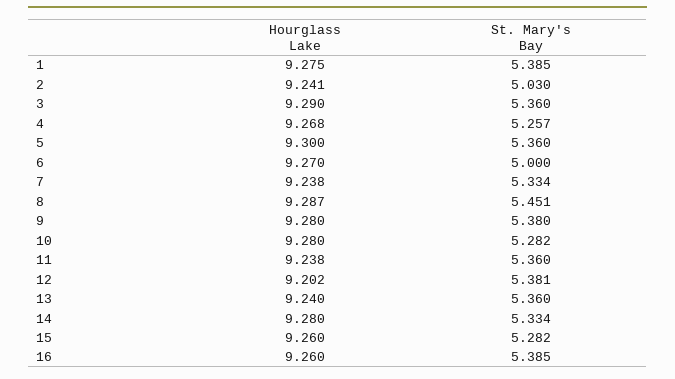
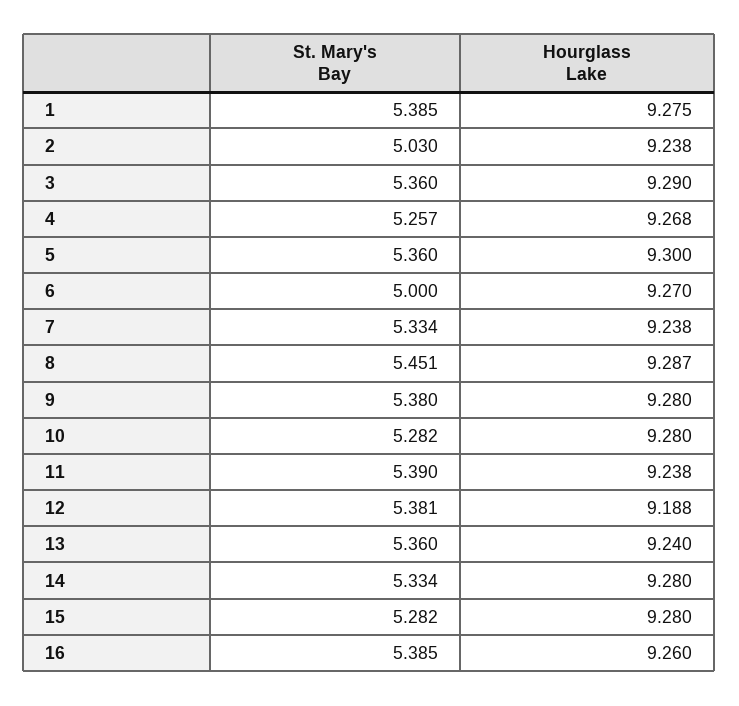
Hourglass Lake, 2: 9.241 -> 9.238
St. Mary's Bay, 11: 5.36 -> 5.39
Hourglass Lake, 12: 9.202 -> 9.188
Hourglass Lake, 15: 9.26 -> 9.28

